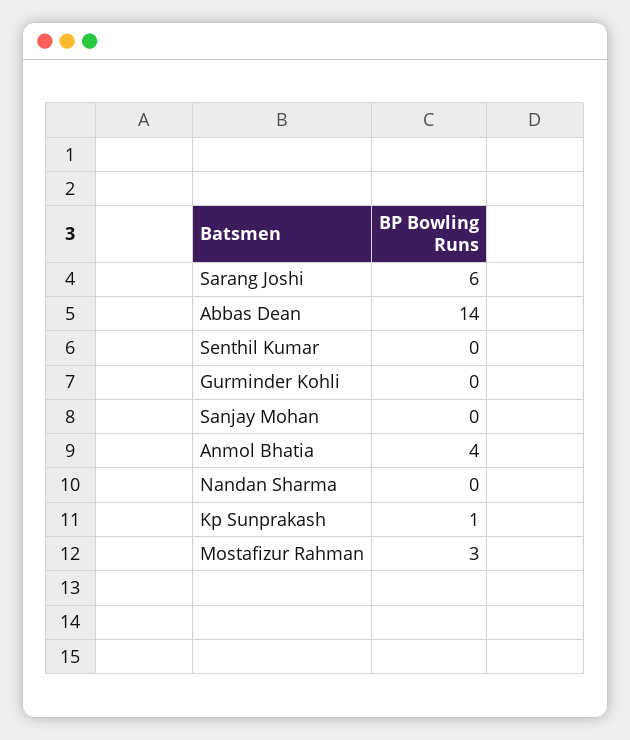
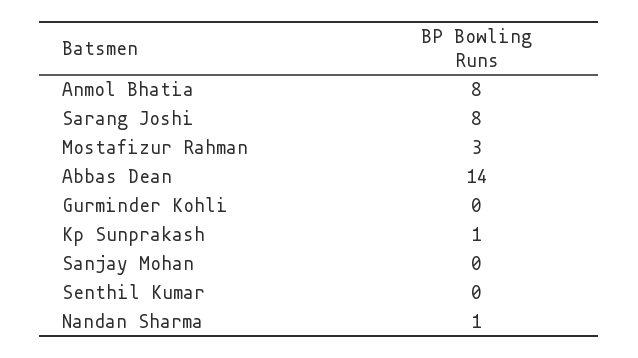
Sarang Joshi: 6 -> 8
Anmol Bhatia: 4 -> 8
Nandan Sharma: 0 -> 1

